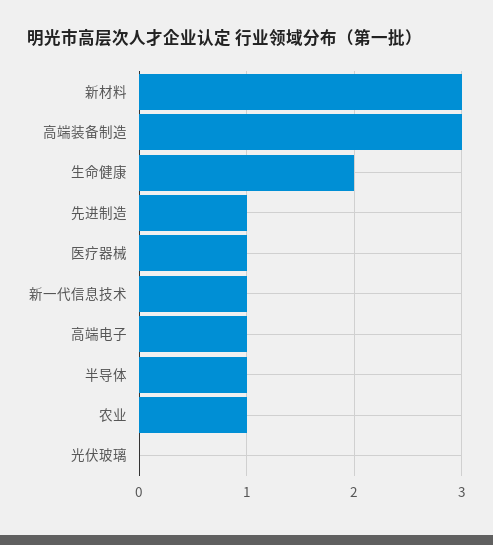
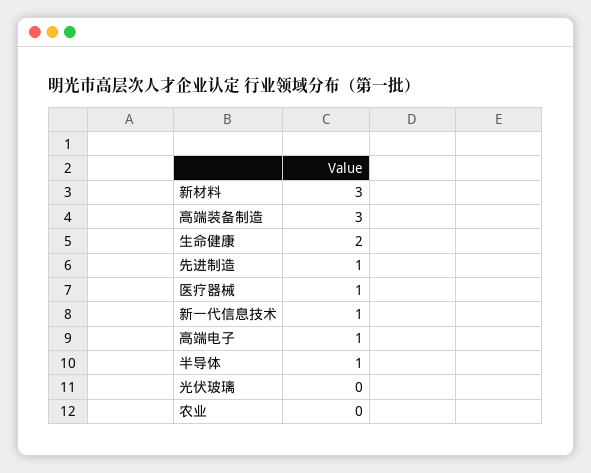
农业: 1 -> 0

